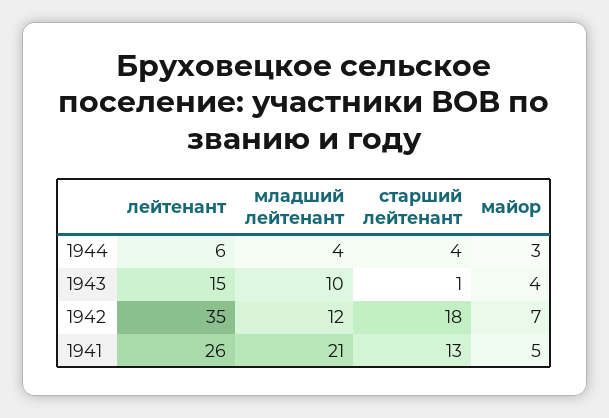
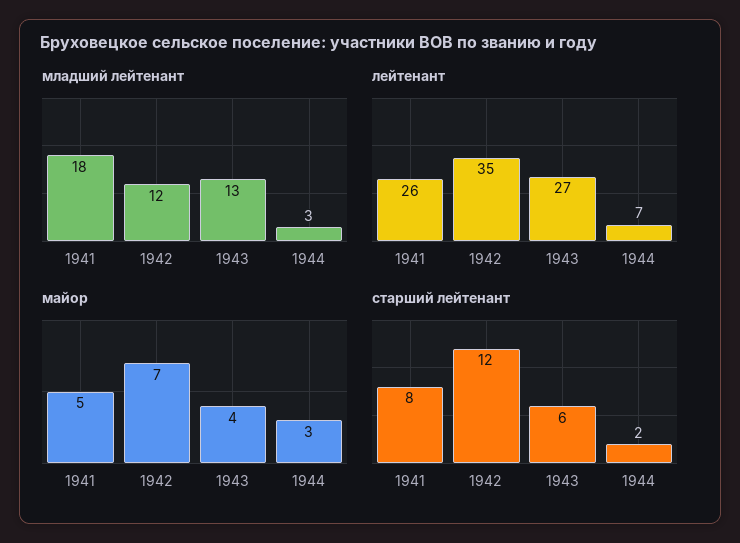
лейтенант, 1944: 6 -> 7
младший лейтенант, 1944: 4 -> 3
старший лейтенант, 1944: 4 -> 2
лейтенант, 1943: 15 -> 27
младший лейтенант, 1943: 10 -> 13
старший лейтенант, 1943: 1 -> 6
старший лейтенант, 1942: 18 -> 12
младший лейтенант, 1941: 21 -> 18
старший лейтенант, 1941: 13 -> 8

